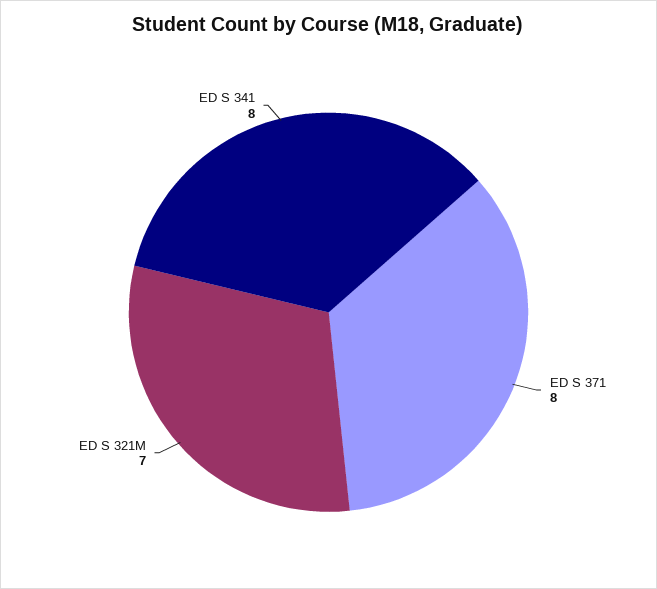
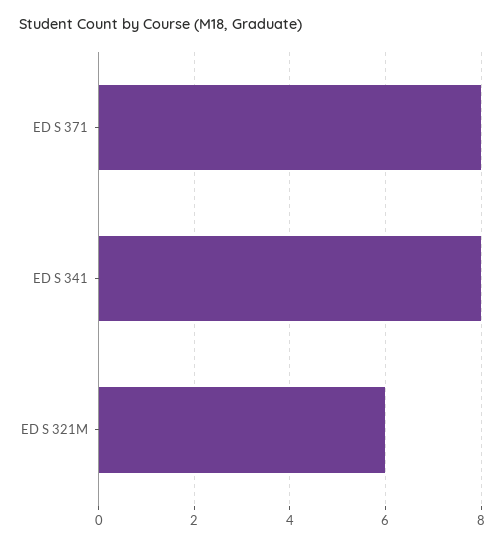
ED S 321M: 7 -> 6

